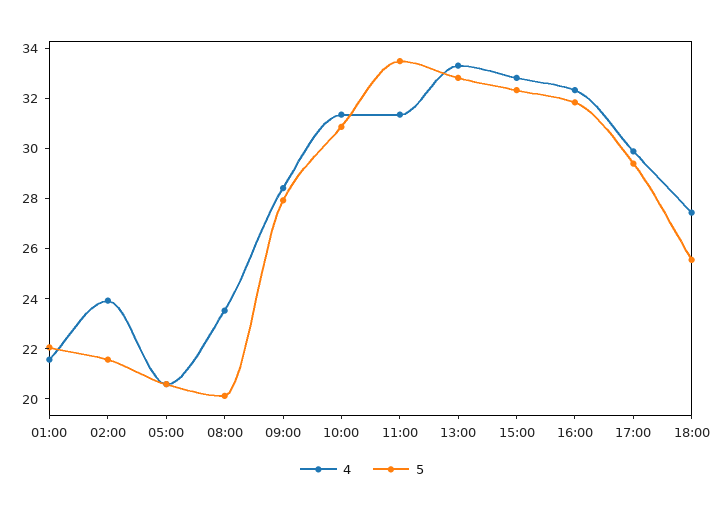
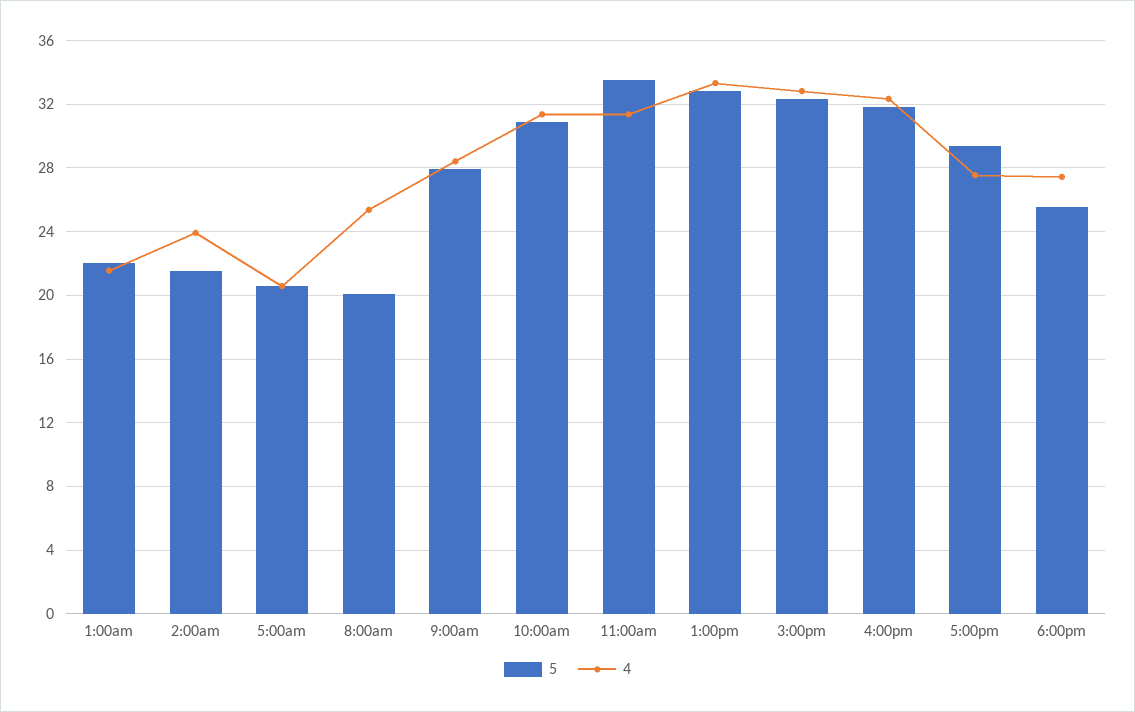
4, 08:00: 23.5 -> 25.5
4, 17:00: 30 -> 27.5

